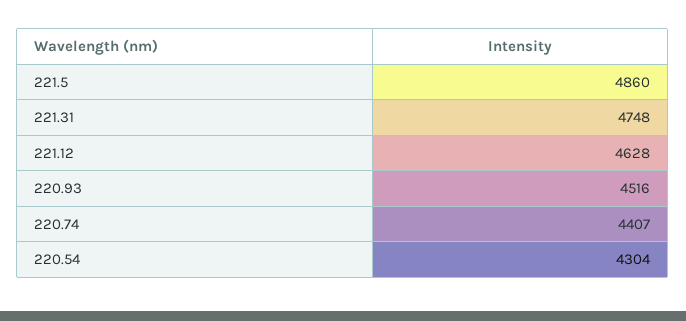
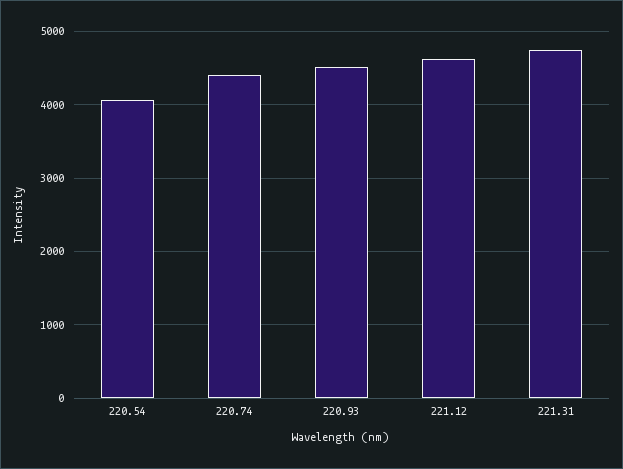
221.5: 4860 -> none
220.54: 4304 -> 4100

